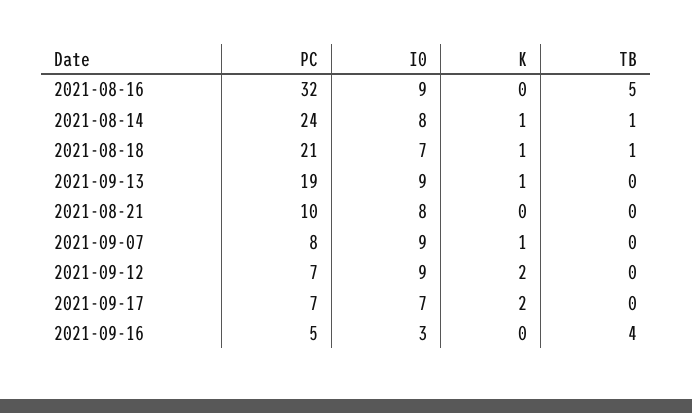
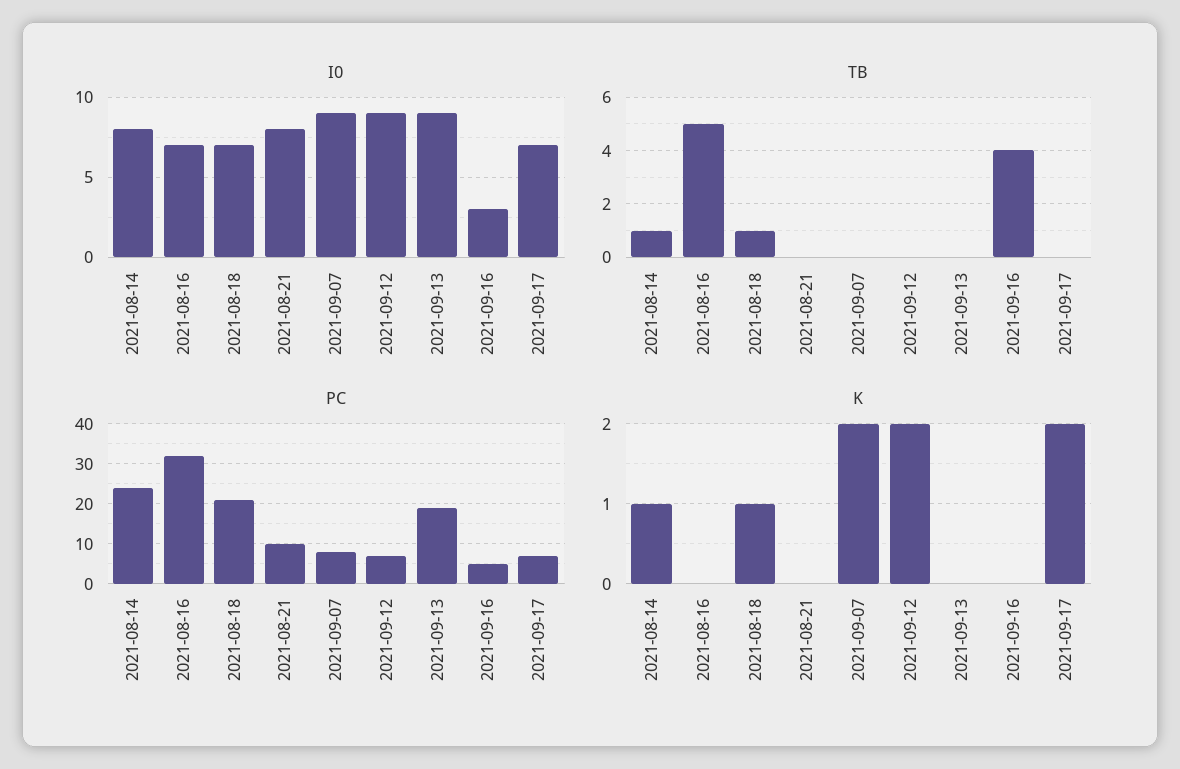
I0, 2021-08-16: 9 -> 7
K, 2021-09-13: 1 -> 0
K, 2021-09-07: 1 -> 2

